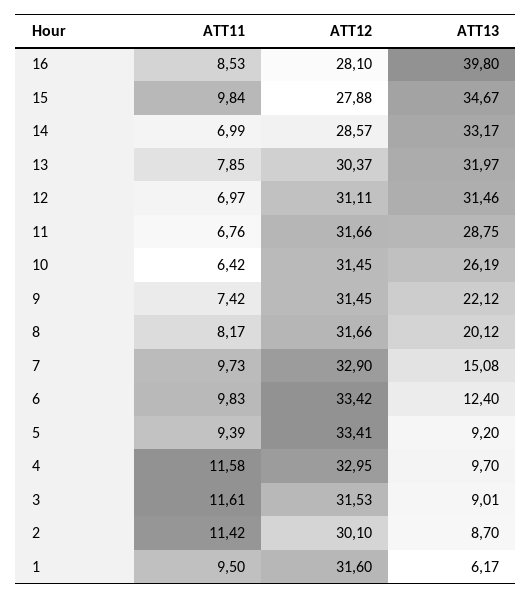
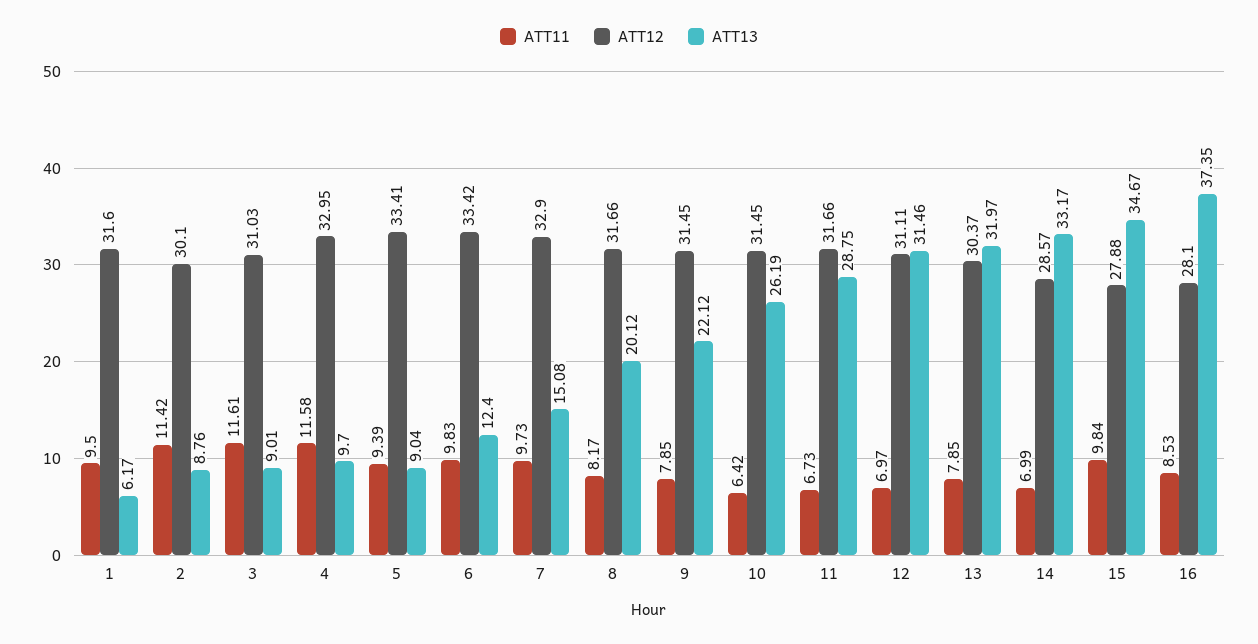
ATT13, 16: 39.8 -> 37.35
ATT11, 11: 6.76 -> 6.73
ATT11, 9: 7.42 -> 7.85
ATT13, 5: 9.2 -> 9.04
ATT12, 3: 31.53 -> 31.03
ATT13, 2: 8.7 -> 8.76

